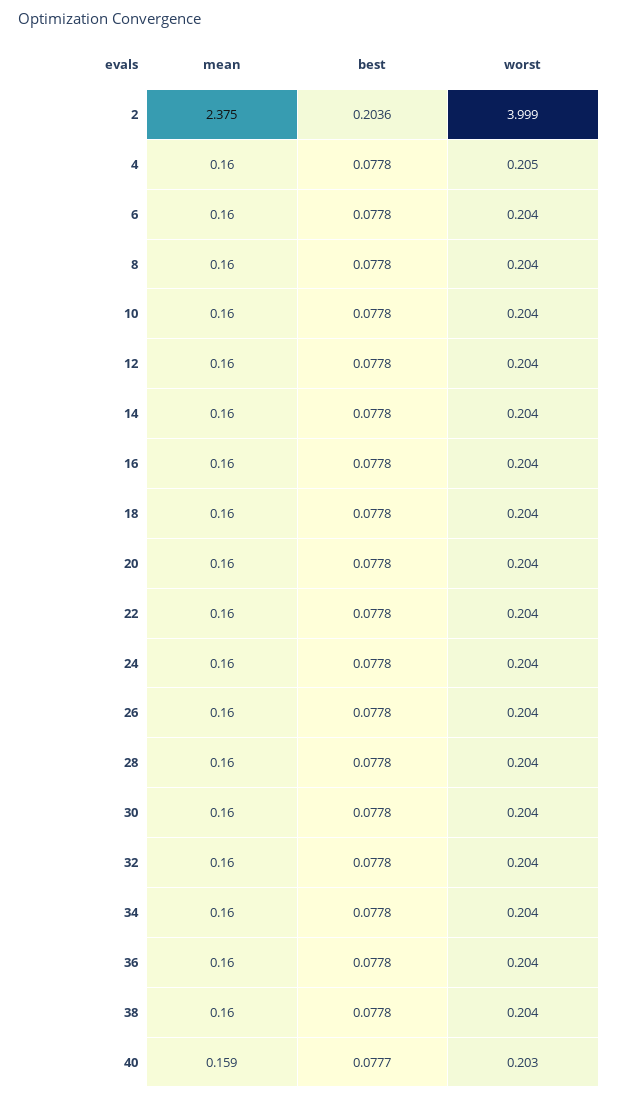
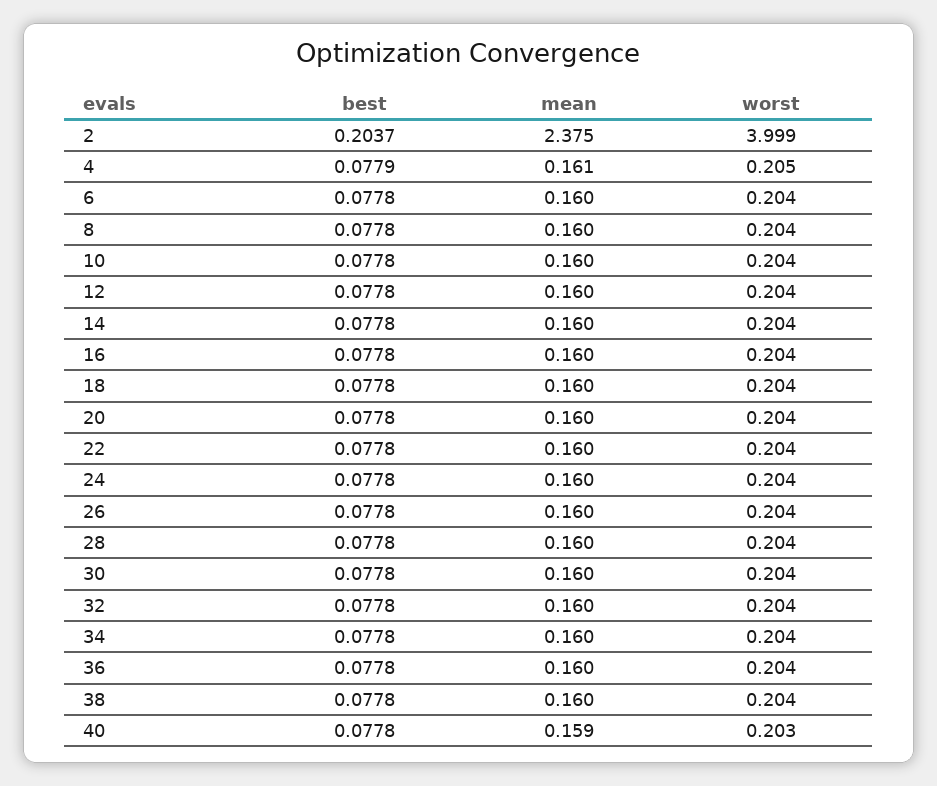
best, 2: 0.2036 -> 0.2037
mean, 4: 0.16 -> 0.161
best, 4: 0.0778 -> 0.0779
best, 40: 0.0777 -> 0.0778

